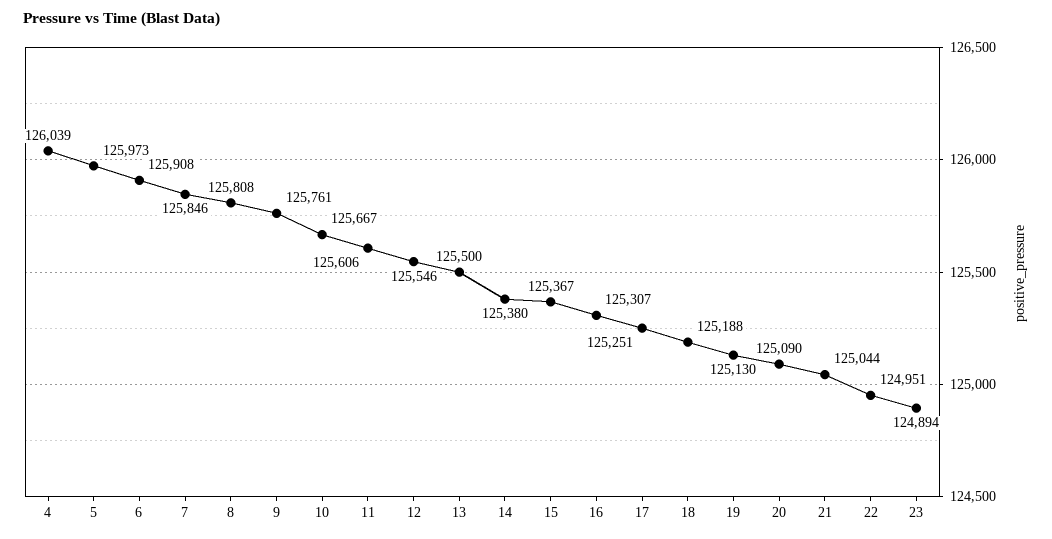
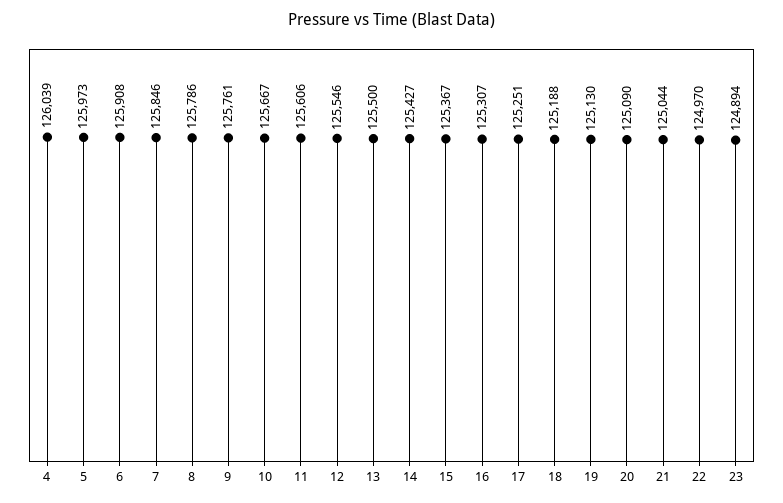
8: 125808 -> 125786
14: 125380 -> 125427
22: 124951 -> 124970

